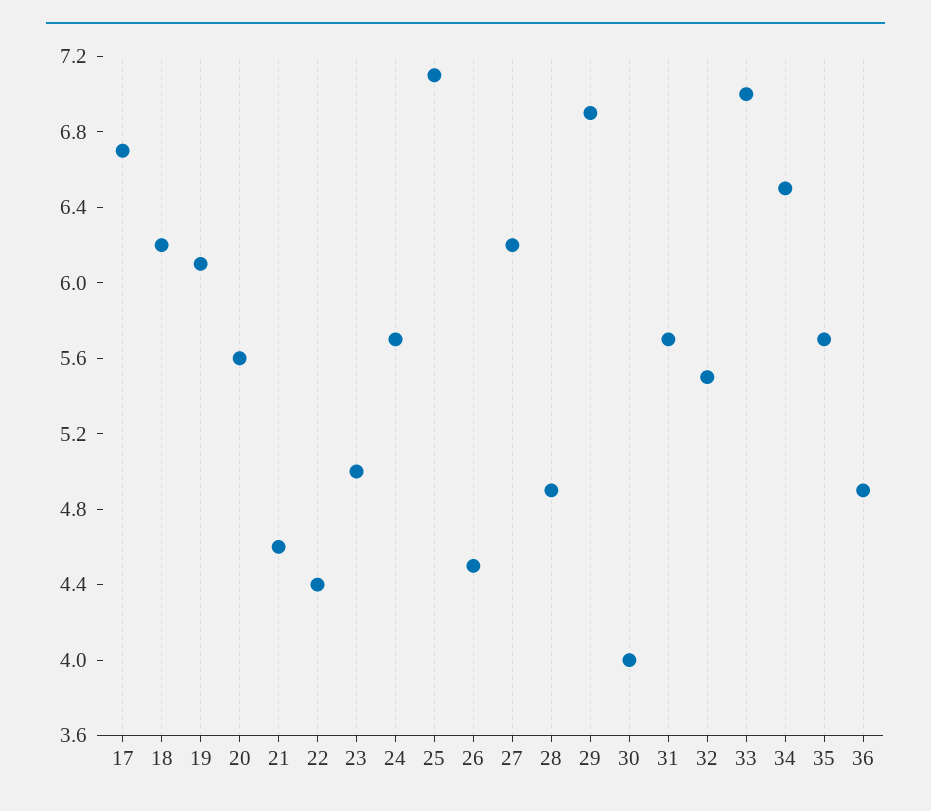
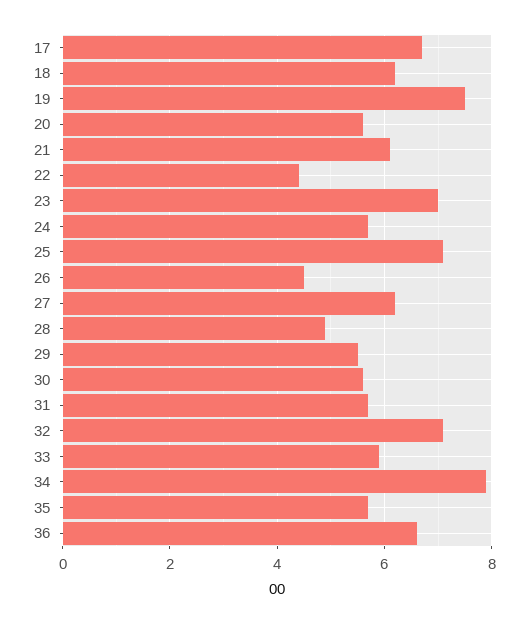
19: 6.1 -> 7.5
21: 4.6 -> 6
23: 5 -> 7
29: 6.9 -> 5.5
30: 4 -> 5.5
32: 5.5 -> 7
33: 7 -> 6
34: 6.5 -> 8
36: 4.9 -> 6.5

